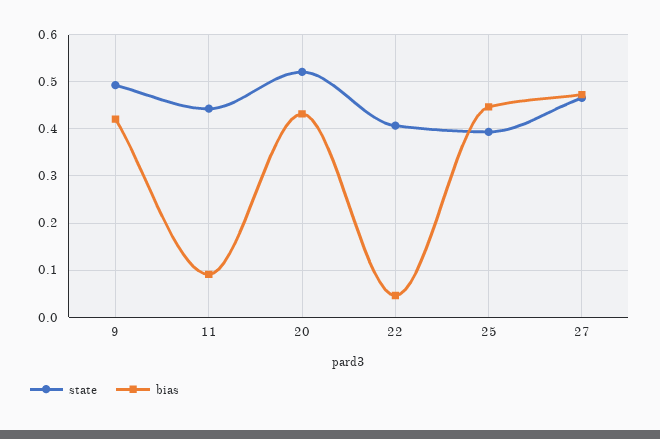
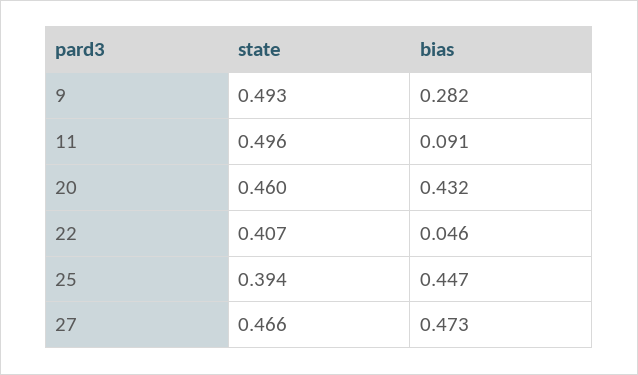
bias, 9: 0.42 -> 0.282
state, 11: 0.44 -> 0.496
state, 20: 0.52 -> 0.46

